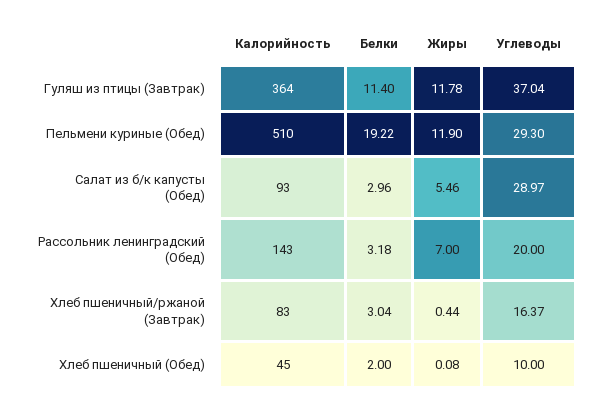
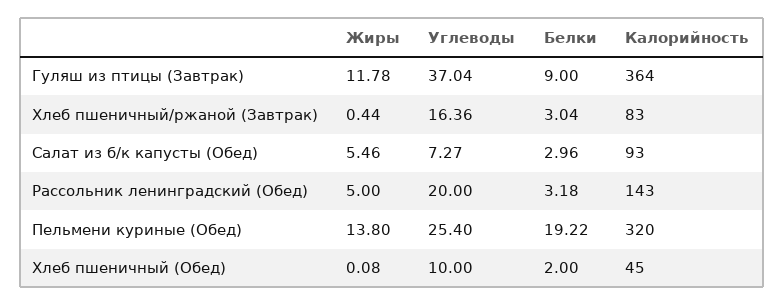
Белки, Гуляш из птицы (Завтрак): 11.4 -> 9
Калорийность, Пельмени куриные (Обед): 510 -> 320
Жиры, Пельмени куриные (Обед): 11.9 -> 13.8
Углеводы, Пельмени куриные (Обед): 29.3 -> 25.4
Углеводы, Салат из б/к капусты (Обед): 28.97 -> 7.27
Жиры, Рассольник ленинградский (Обед): 7 -> 5
Углеводы, Хлеб пшеничный/ржаной (Завтрак): 16.37 -> 16.36

